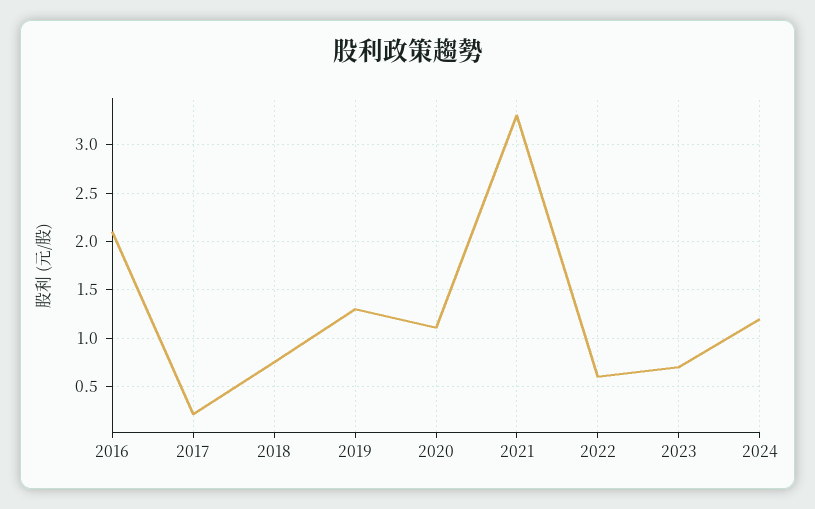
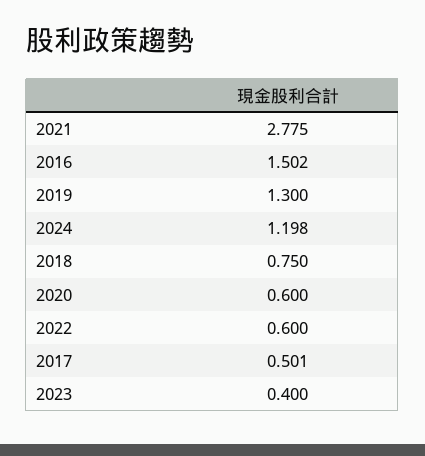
2016: 2.1 -> 1.502
2017: 0.2 -> 0.501
2020: 1.1 -> 0.6
2021: 3.3 -> 2.775
2023: 0.7 -> 0.4

